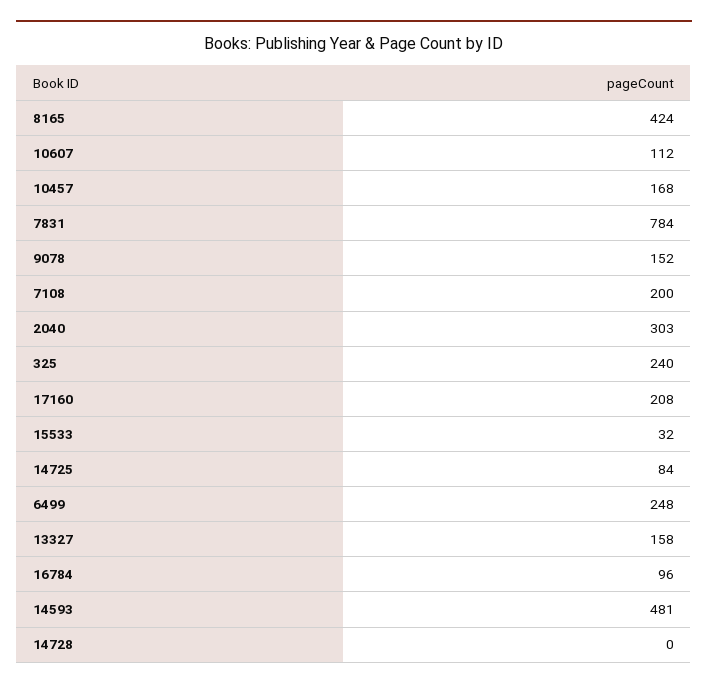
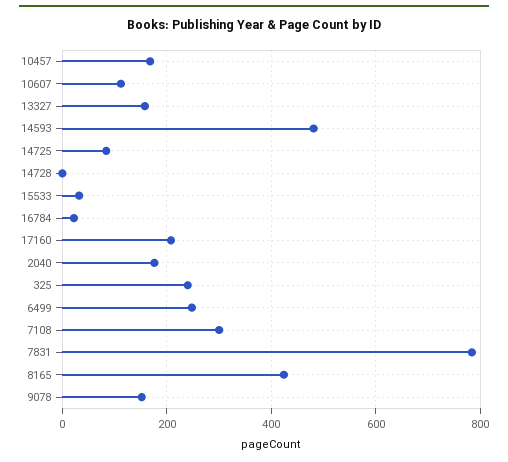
7108: 200 -> 300
2040: 303 -> 180
16784: 96 -> 20

